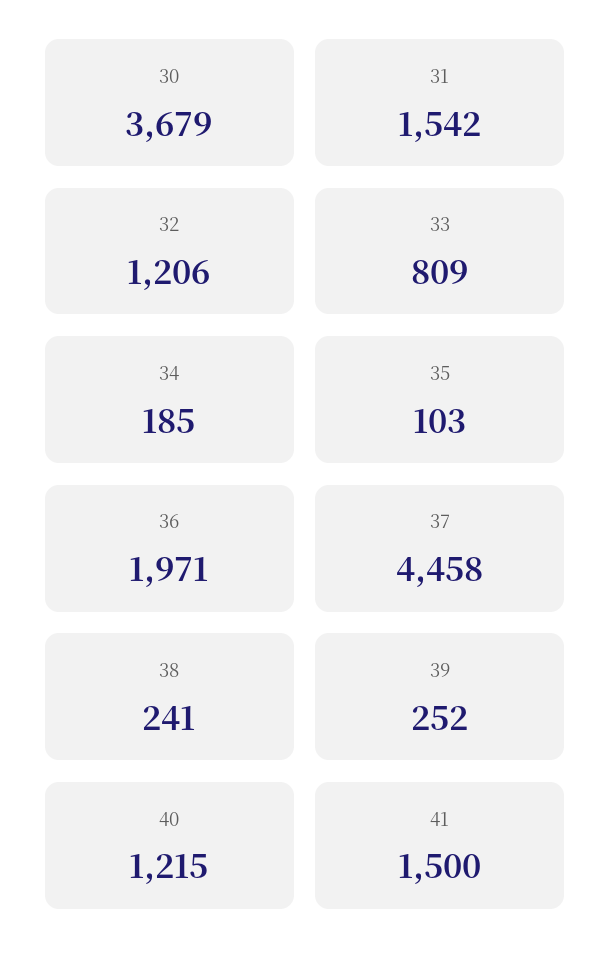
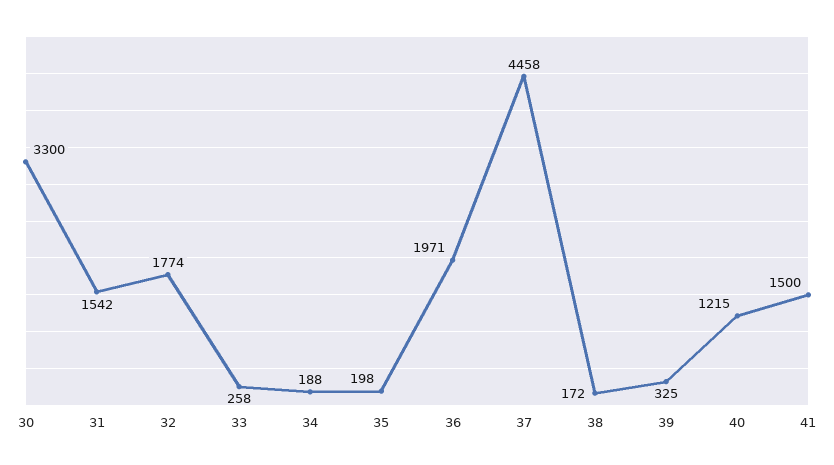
30: 3679 -> 3300
32: 1206 -> 1774
33: 809 -> 258
34: 185 -> 188
35: 103 -> 198
38: 241 -> 172
39: 252 -> 325

